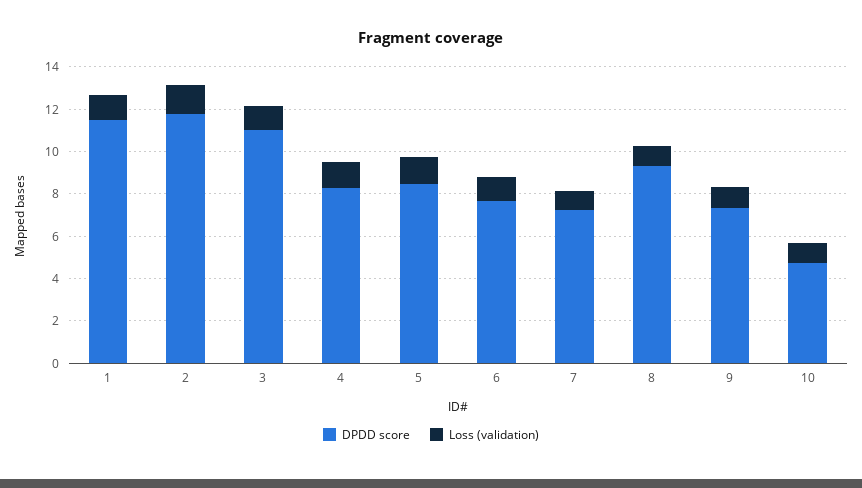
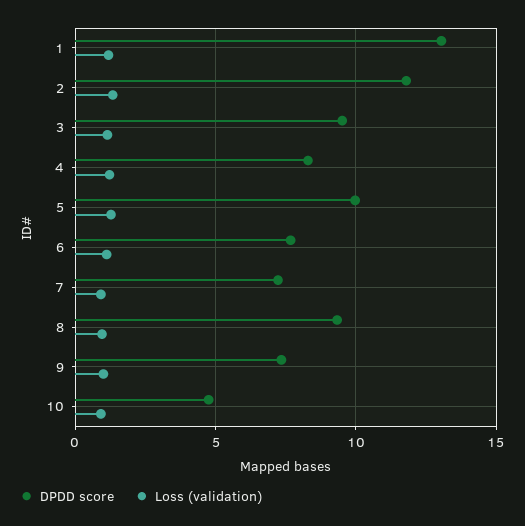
DPDD score, 1: 11.5 -> 13
DPDD score, 3: 11 -> 9.5
DPDD score, 5: 8.5 -> 10

